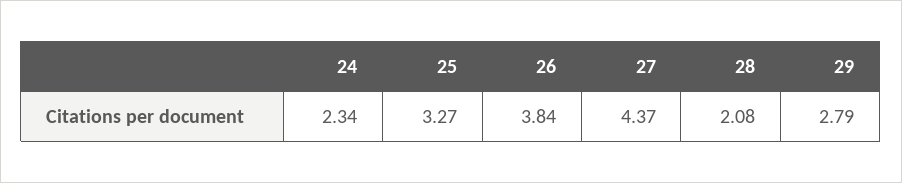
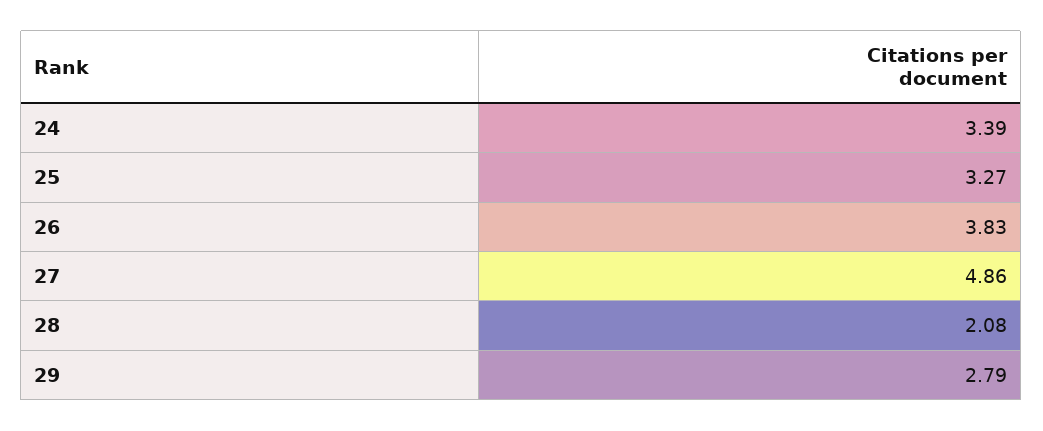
24: 2.34 -> 3.39
26: 3.84 -> 3.83
27: 4.37 -> 4.86

